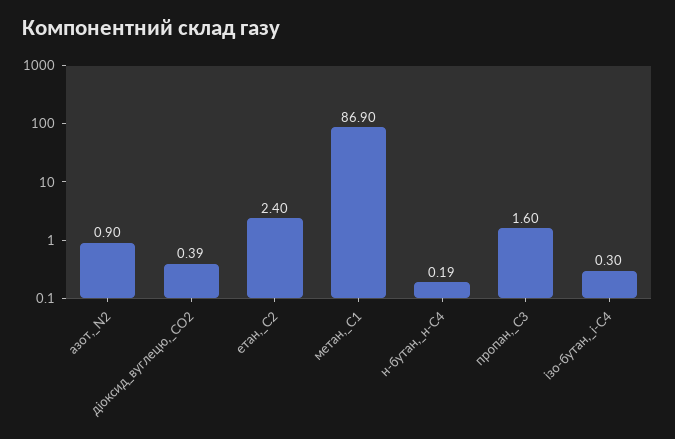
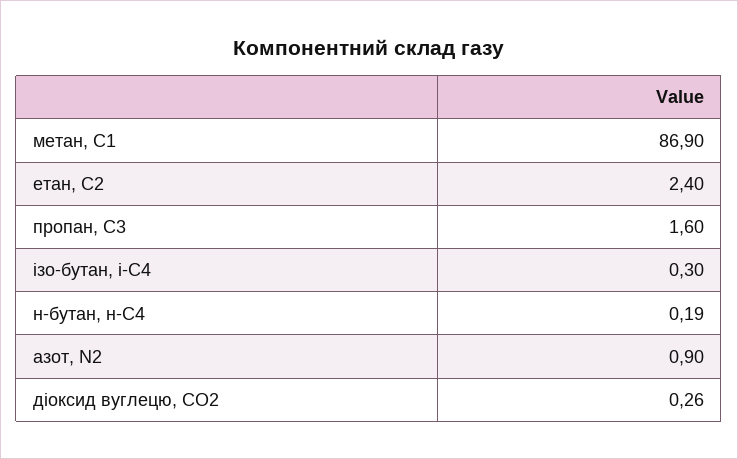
діоксид_вуглецю,_CО2: 0.39 -> 0.26

